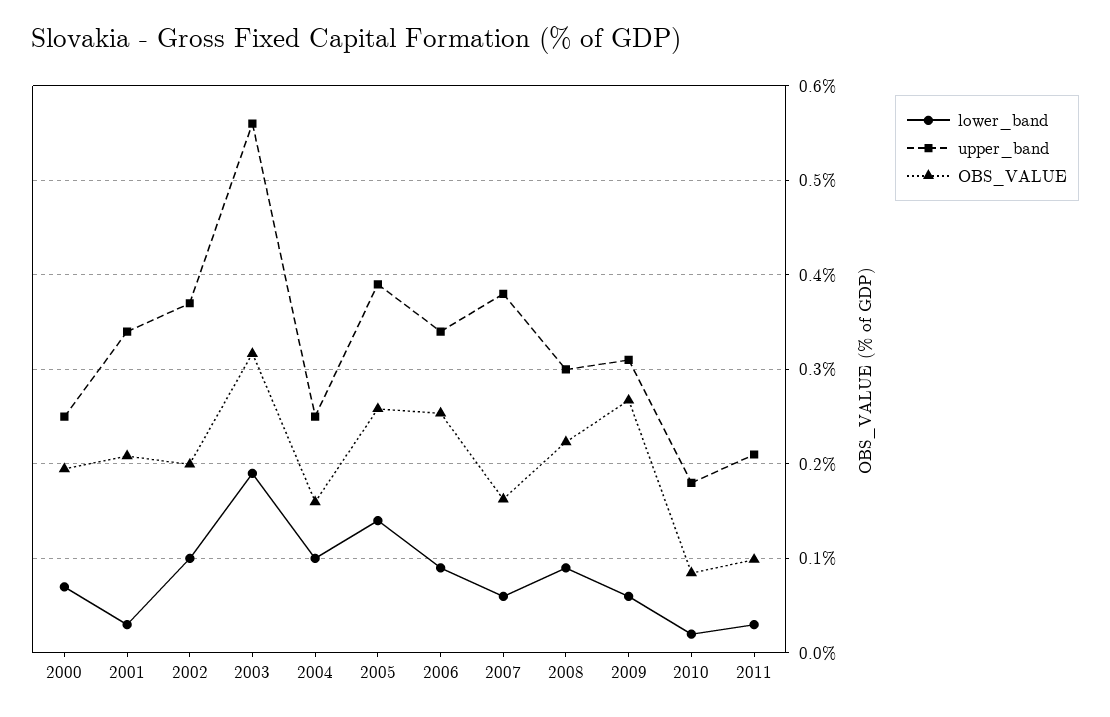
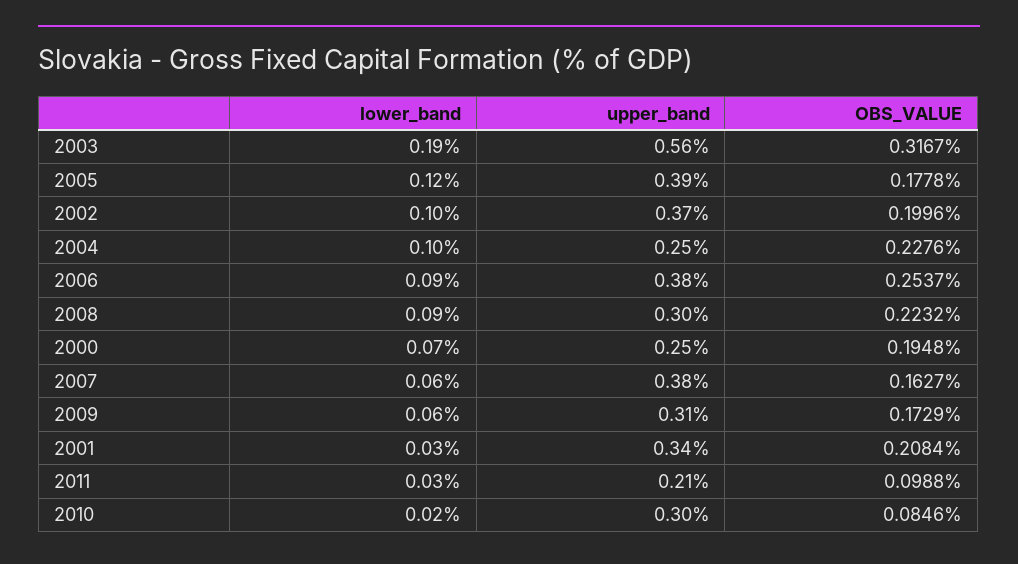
OBS_VALUE, 2004: 0.16 -> 0.2276
lower_band, 2005: 0.14 -> 0.12
OBS_VALUE, 2005: 0.26 -> 0.1778
upper_band, 2006: 0.34 -> 0.38
OBS_VALUE, 2009: 0.27 -> 0.1729
upper_band, 2010: 0.18 -> 0.3

